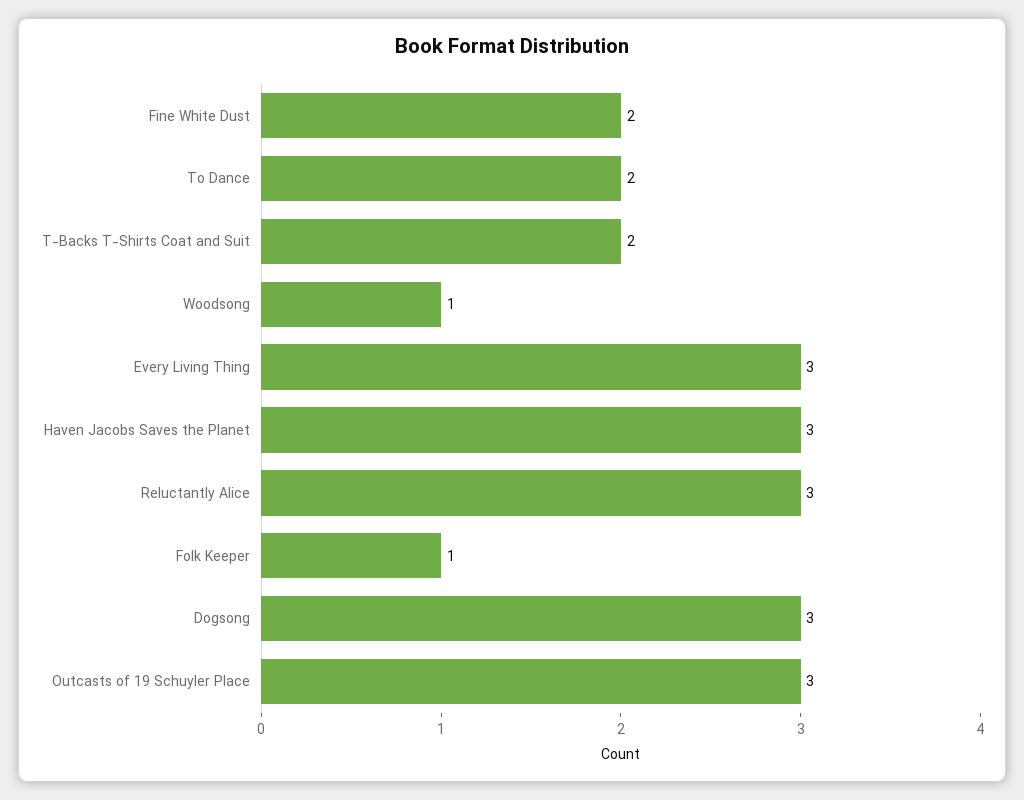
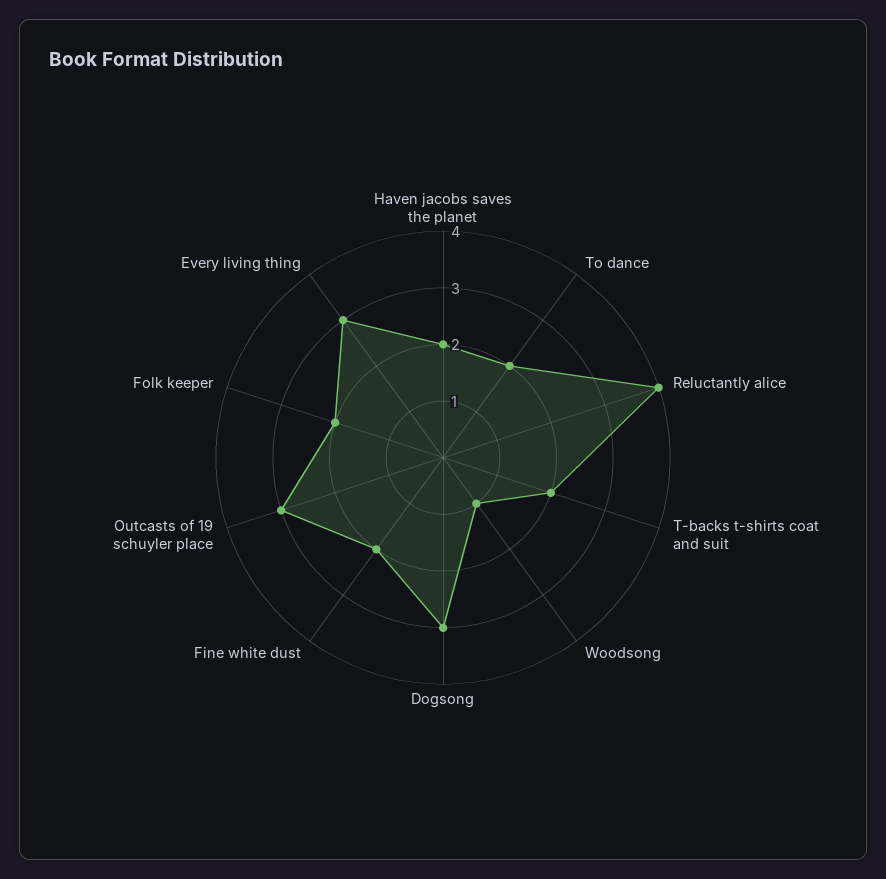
Haven Jacobs Saves the Planet: 3 -> 2
Reluctantly Alice: 3 -> 4
Folk Keeper: 1 -> 2

